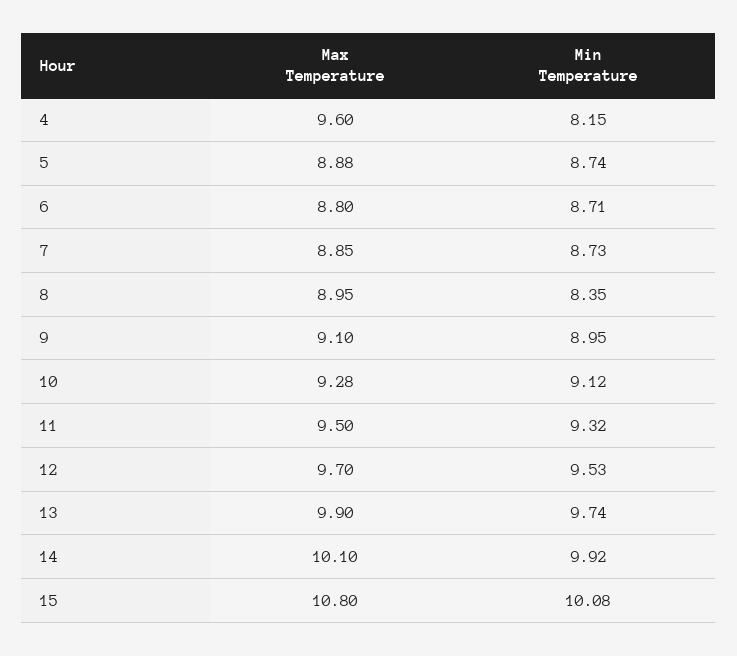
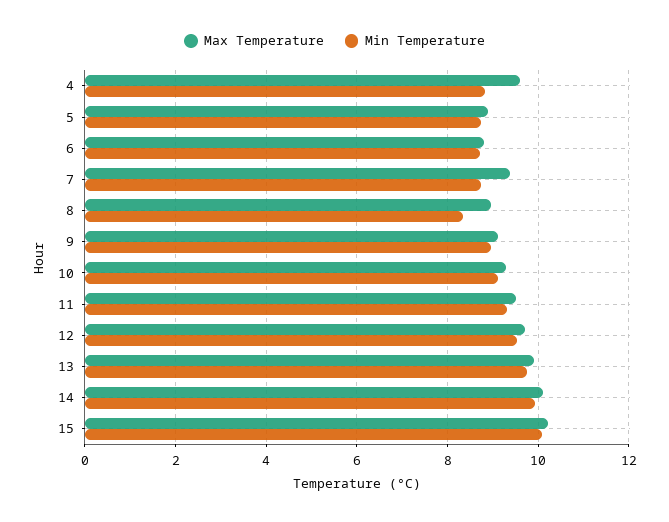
Min Temperature, 4: 8.15 -> 8.8
Max Temperature, 7: 8.85 -> 9.4
Max Temperature, 15: 10.8 -> 10.2

